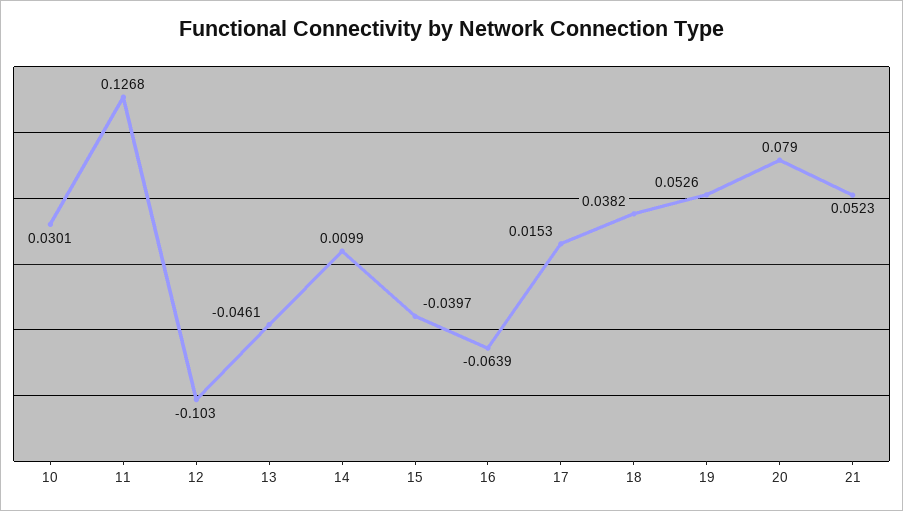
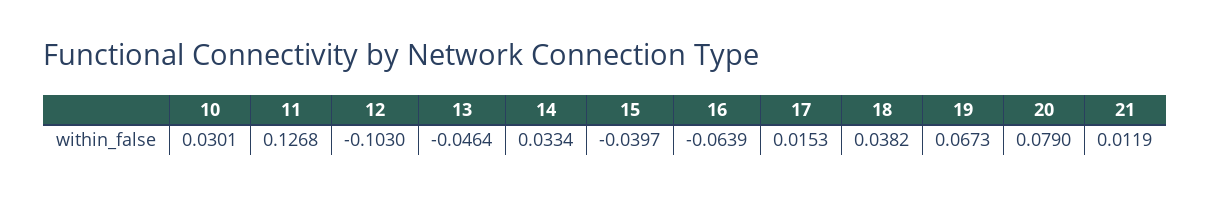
13: -0.0461 -> -0.0464
14: 0.0099 -> 0.0334
19: 0.0526 -> 0.0673
21: 0.0523 -> 0.0119

